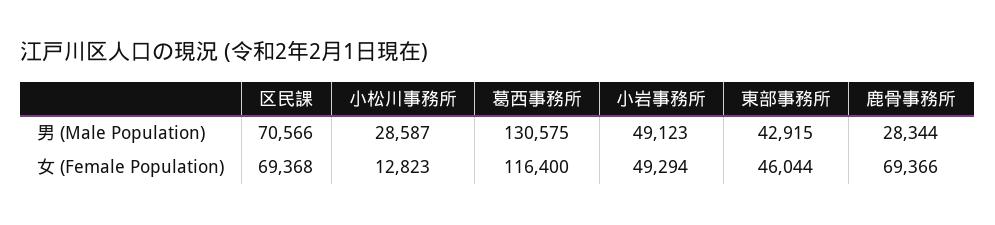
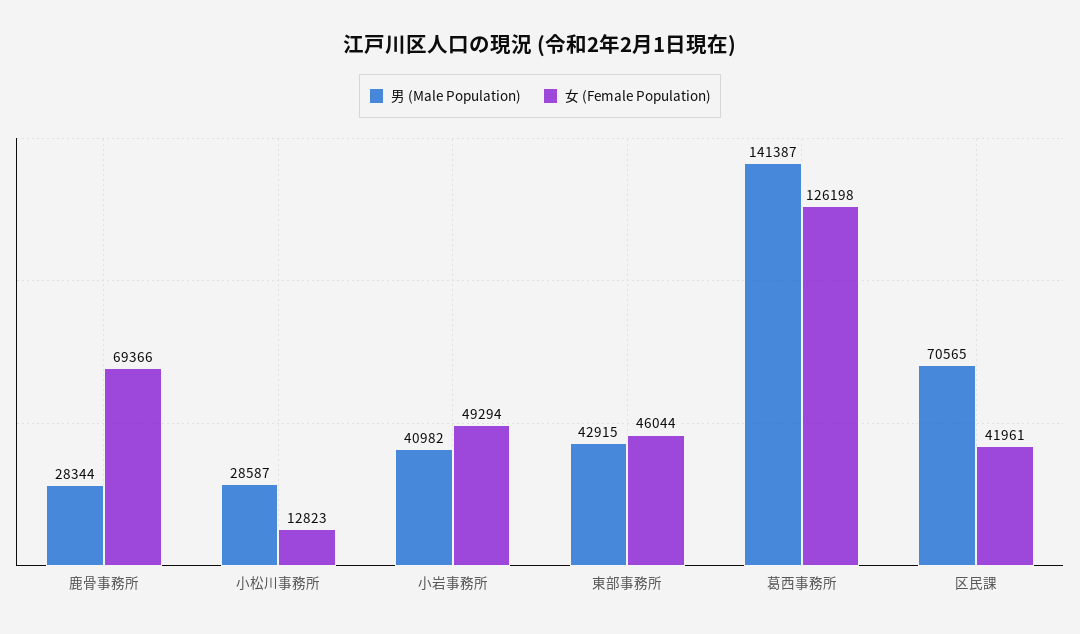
男 (Male Population), 区民課: 70566 -> 70565
男 (Male Population), 葛西事務所: 130575 -> 141387
男 (Male Population), 小岩事務所: 49123 -> 40982
女 (Female Population), 区民課: 69368 -> 41961
女 (Female Population), 葛西事務所: 116400 -> 126198

